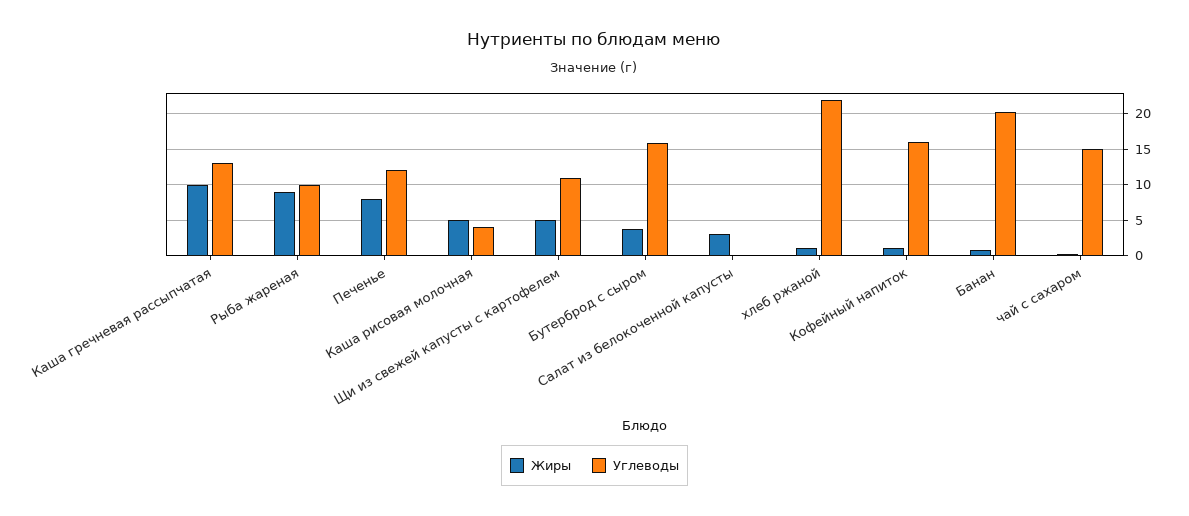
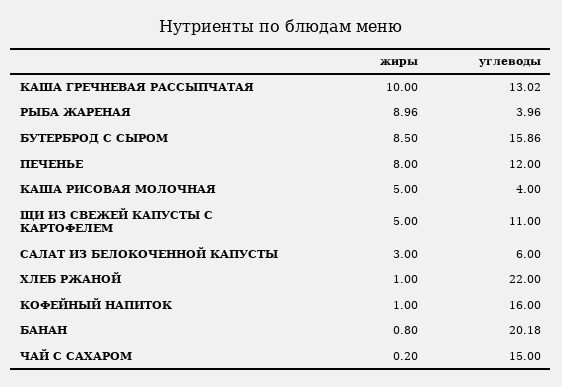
Углеводы, Рыба жареная: 10 -> 3.96
Жиры, Бутерброд с сыром: 4 -> 8.5
Углеводы, Салат из белокоченной капусты: 0 -> 6

